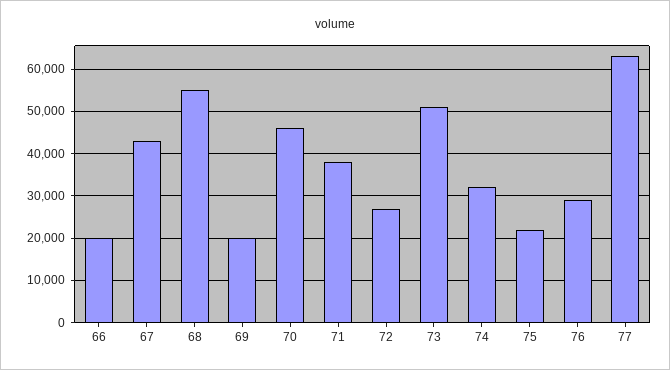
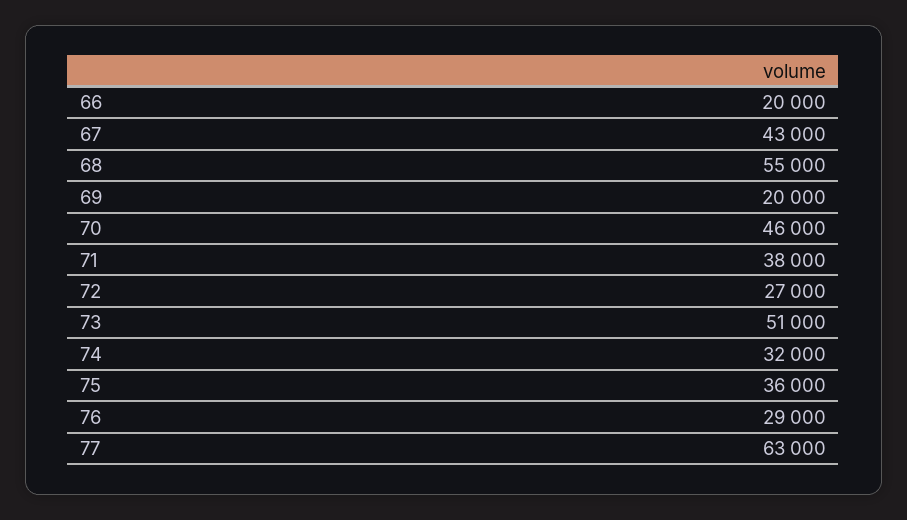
75: 22000 -> 36000

